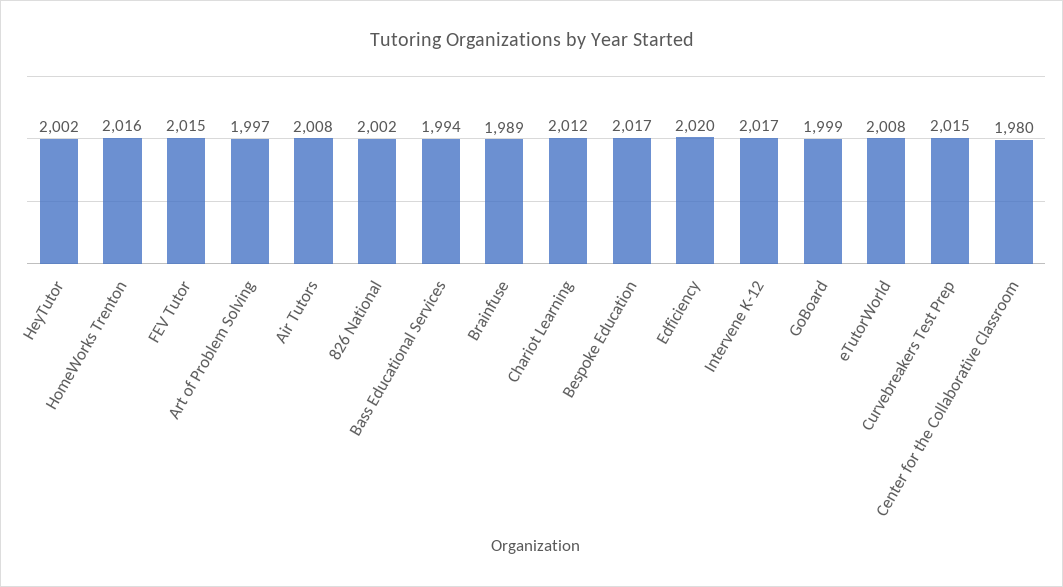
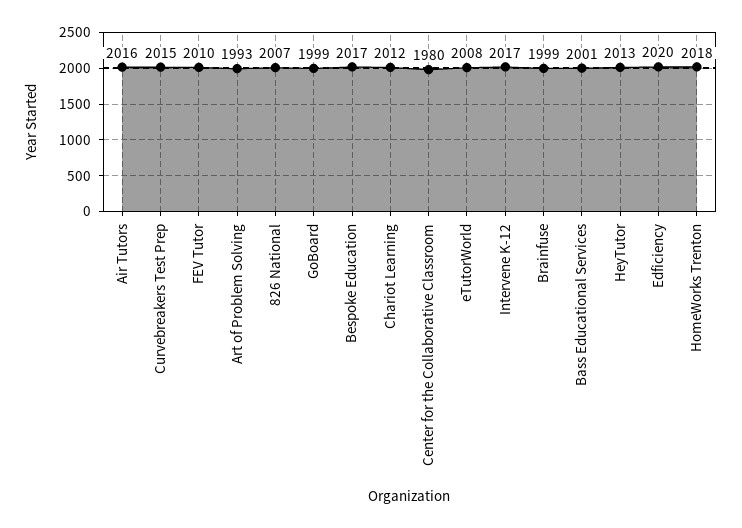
HeyTutor: 2002 -> 2013
HomeWorks Trenton: 2016 -> 2018
FEV Tutor: 2015 -> 2010
Art of Problem Solving: 1997 -> 1993
Air Tutors: 2008 -> 2016
826 National: 2002 -> 2007
Bass Educational Services: 1994 -> 2001
Brainfuse: 1989 -> 1999

